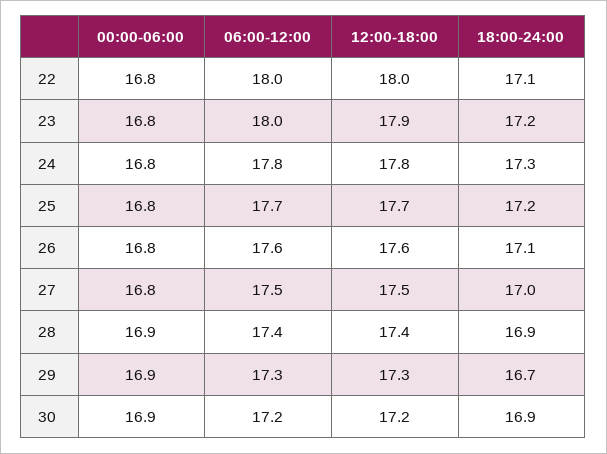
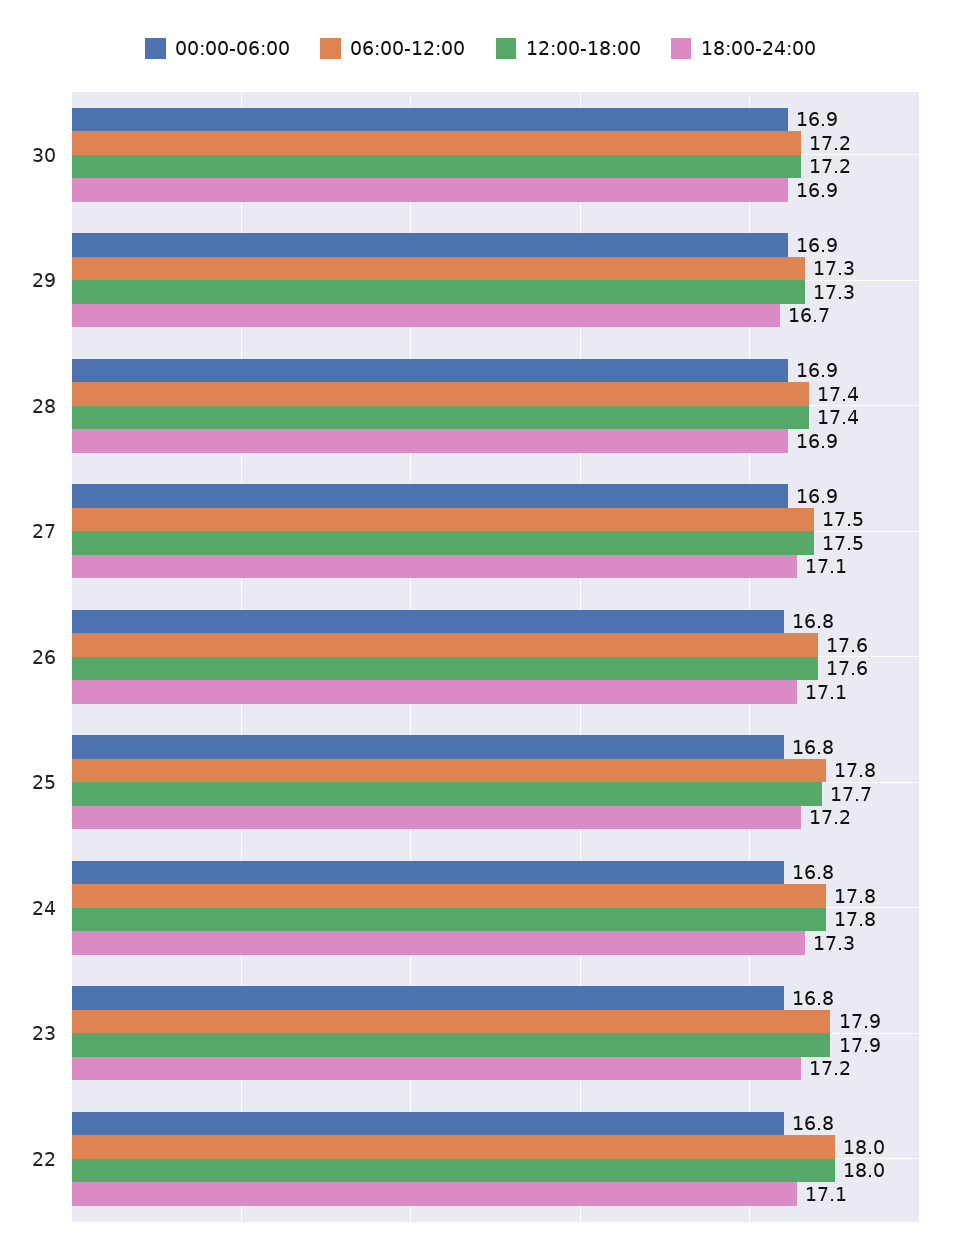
06:00-12:00, 23: 18 -> 17.9
06:00-12:00, 25: 17.7 -> 17.8
00:00-06:00, 27: 16.8 -> 16.9
18:00-24:00, 27: 17 -> 17.1

